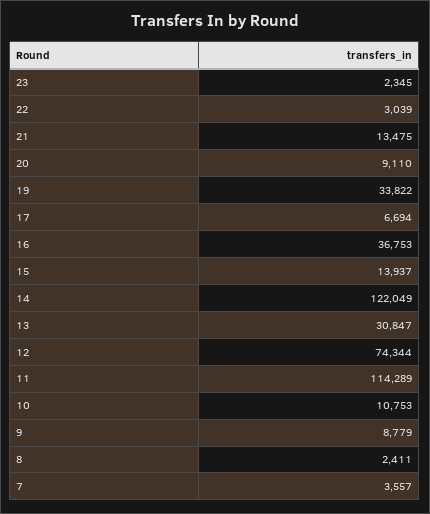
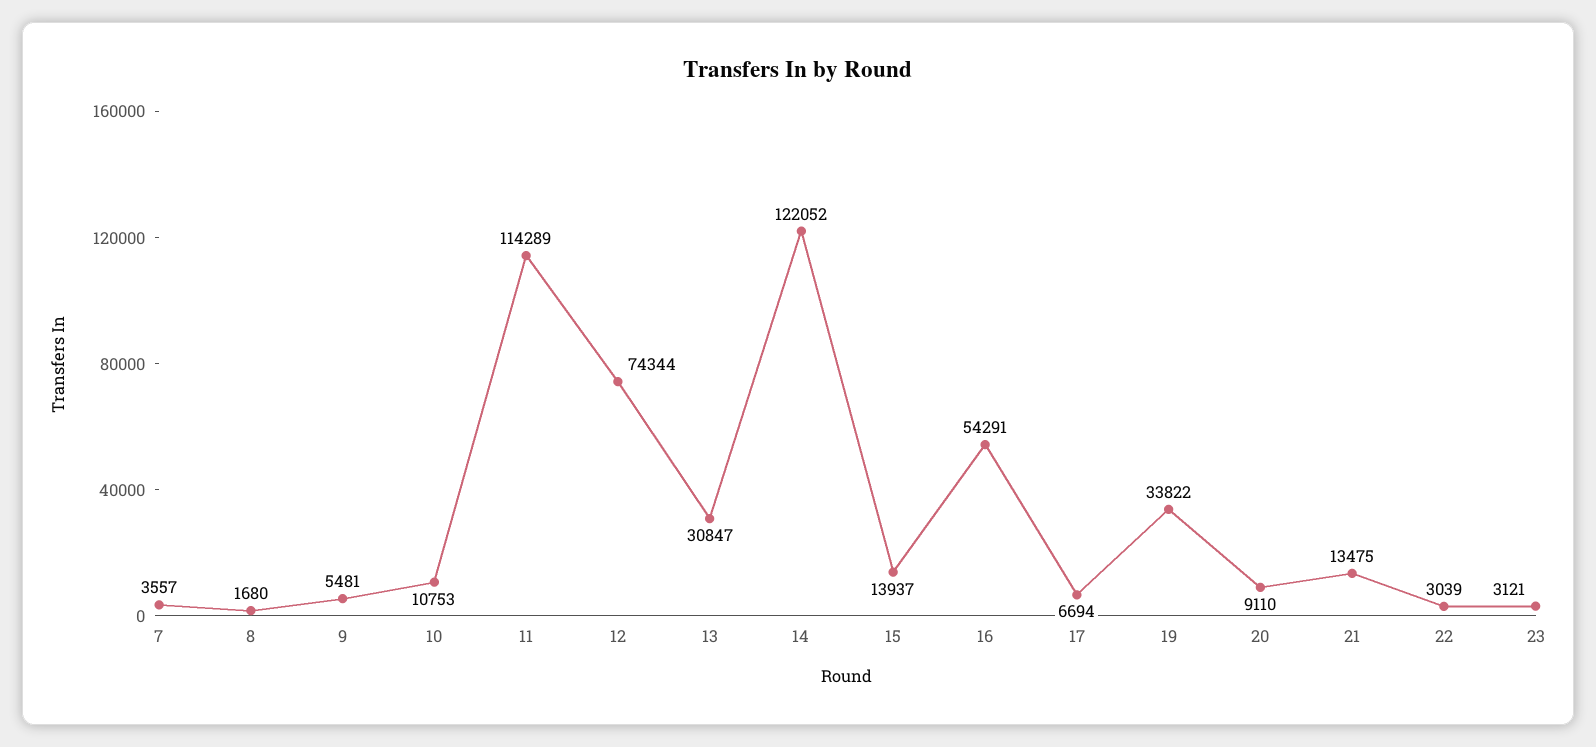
23: 2345 -> 3121
16: 36753 -> 54291
14: 122049 -> 122052
9: 8779 -> 5481
8: 2411 -> 1680

